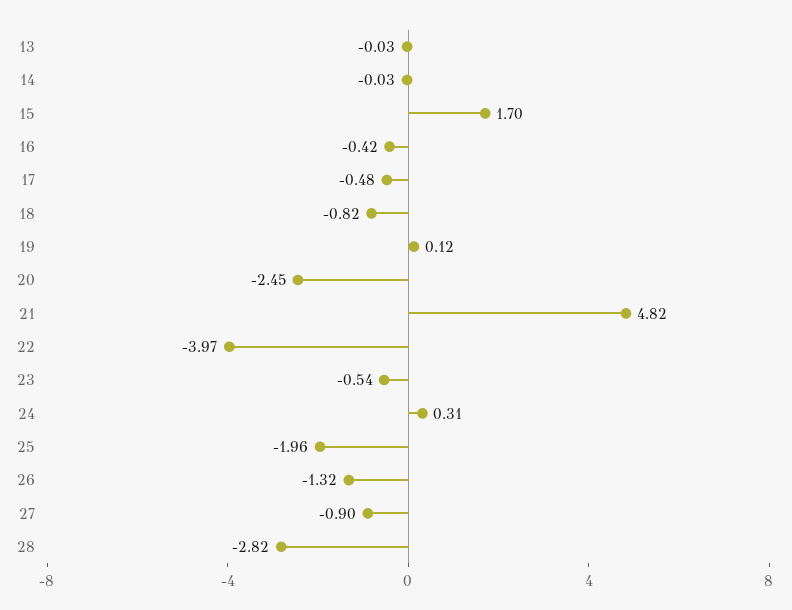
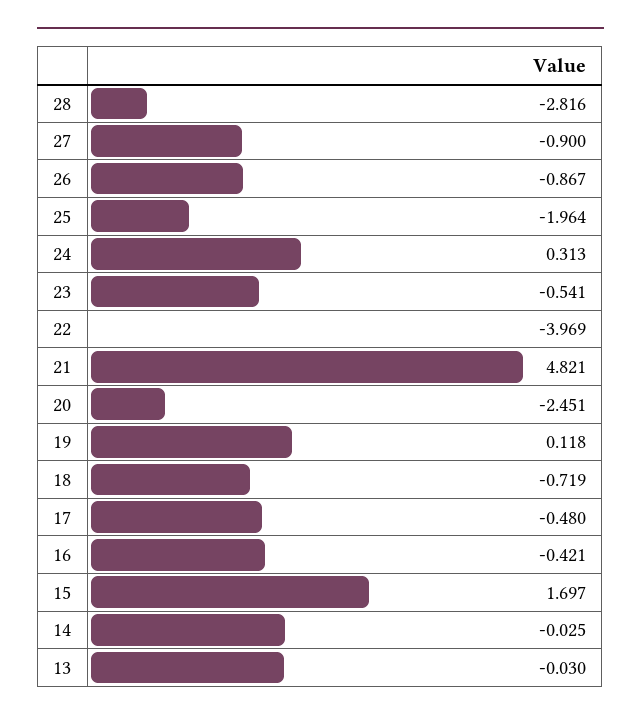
18: -0.82 -> -0.719
26: -1.32 -> -0.867

